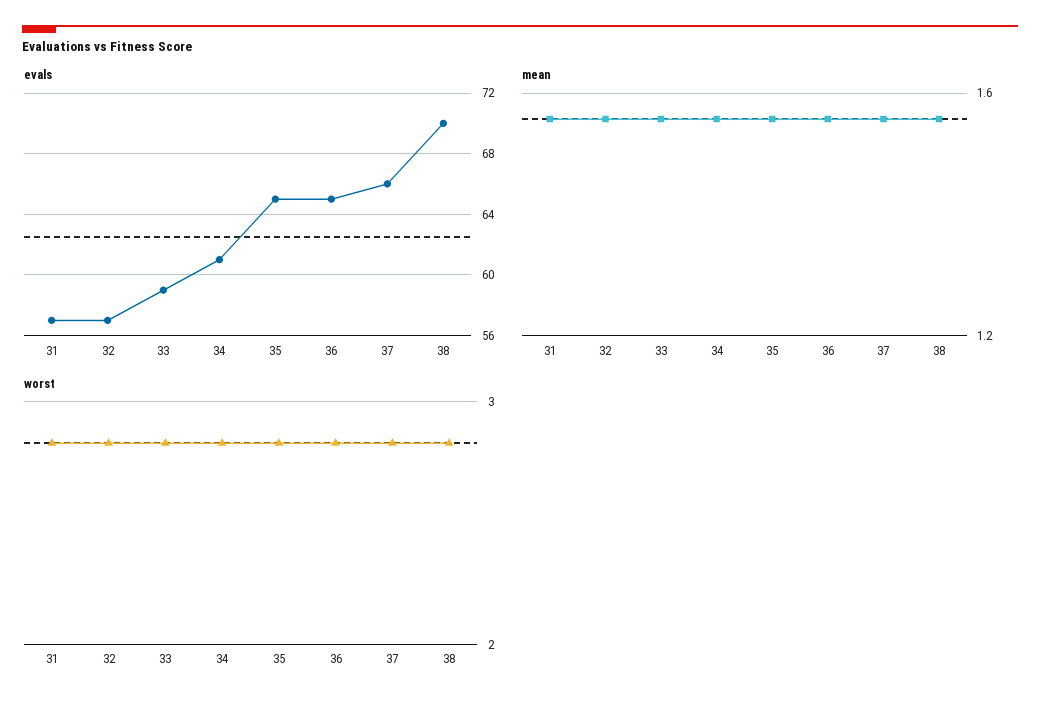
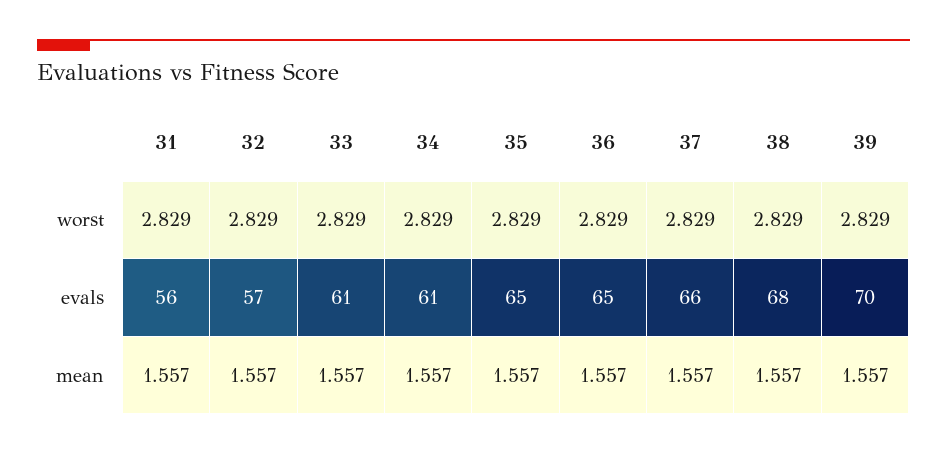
evals, 31: 57 -> 56
evals, 33: 59 -> 61
evals, 38: 70 -> 68
worst, 39: none -> 2.829
evals, 39: none -> 70
mean, 39: none -> 1.557

